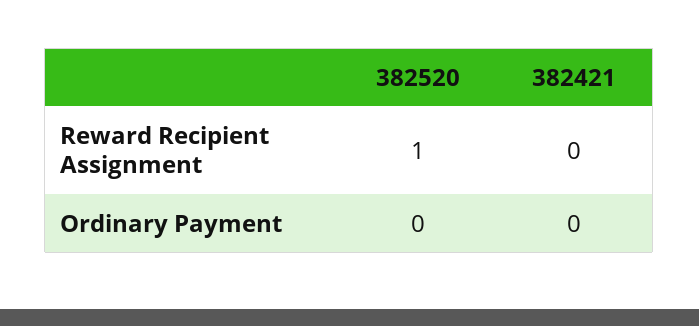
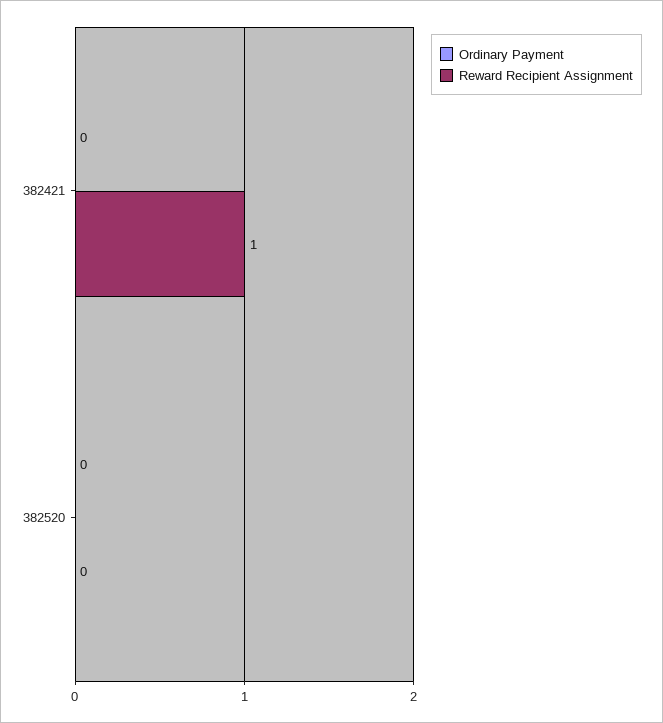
Reward Recipient Assignment, 382520: 1 -> 0
Reward Recipient Assignment, 382421: 0 -> 1

